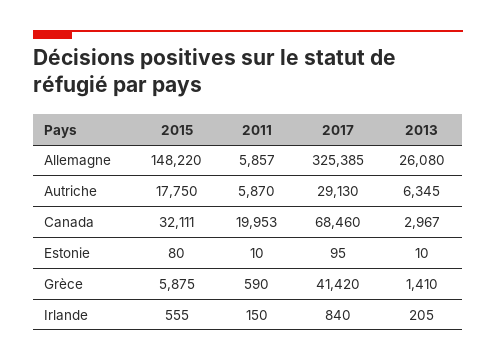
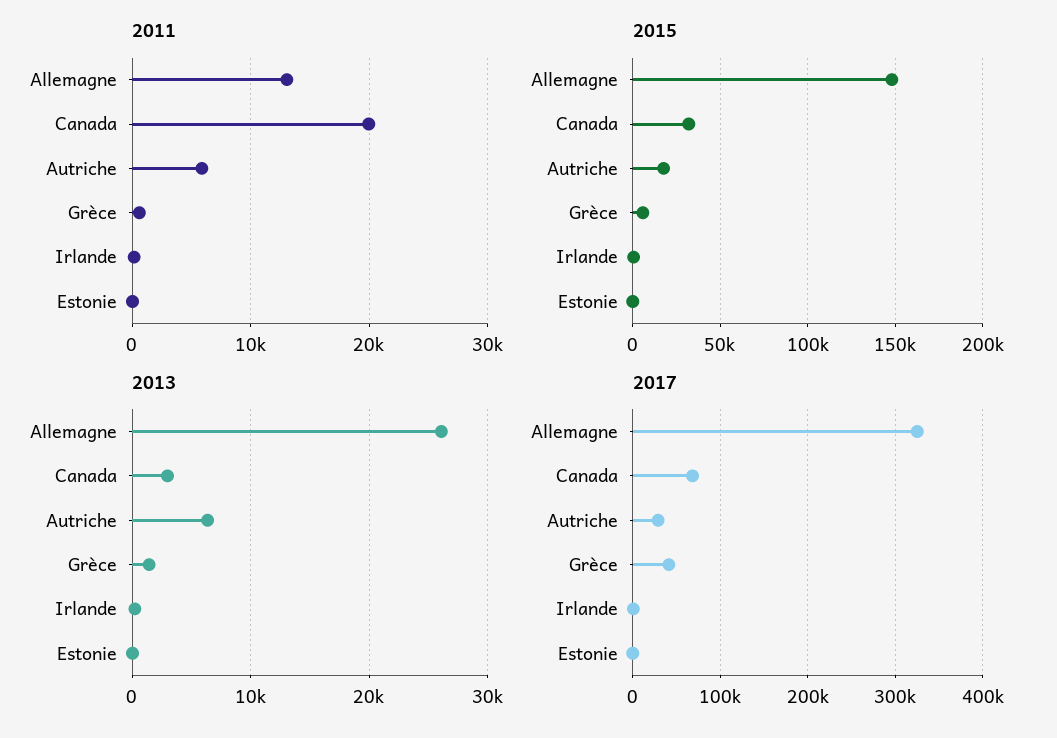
2011, Allemagne: 5857 -> 13000

